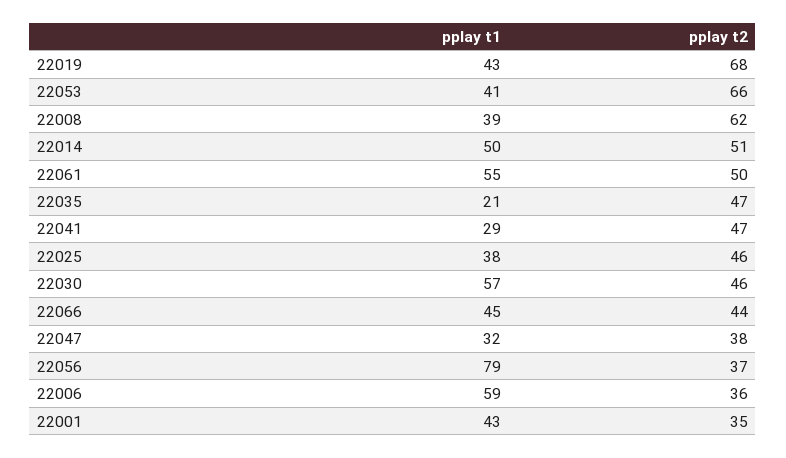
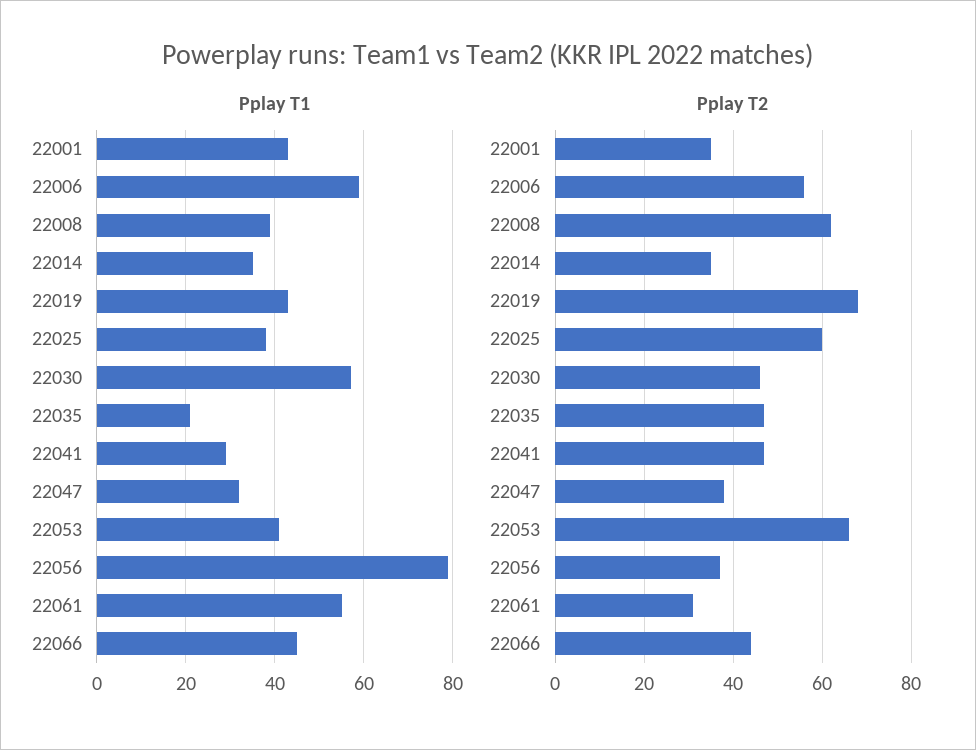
pplay t1, 22014: 50 -> 35
pplay t2, 22014: 51 -> 35
pplay t2, 22061: 50 -> 30
pplay t2, 22025: 46 -> 60
pplay t2, 22006: 36 -> 55

